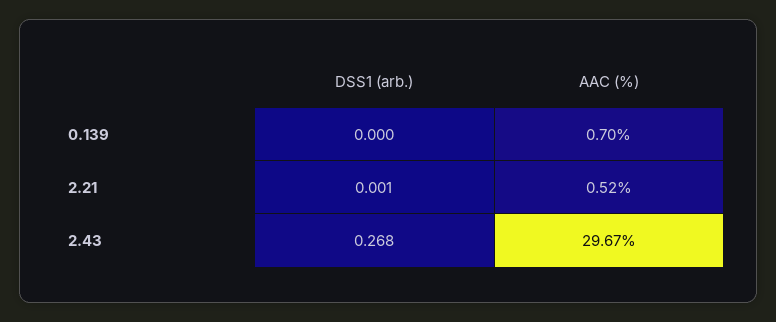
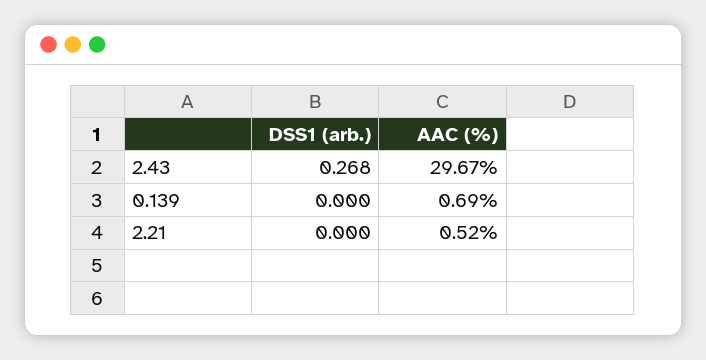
AAC (%), 0.139: 0.7 -> 0.69
DSS1 (arb.), 2.21: 0.001 -> 0

